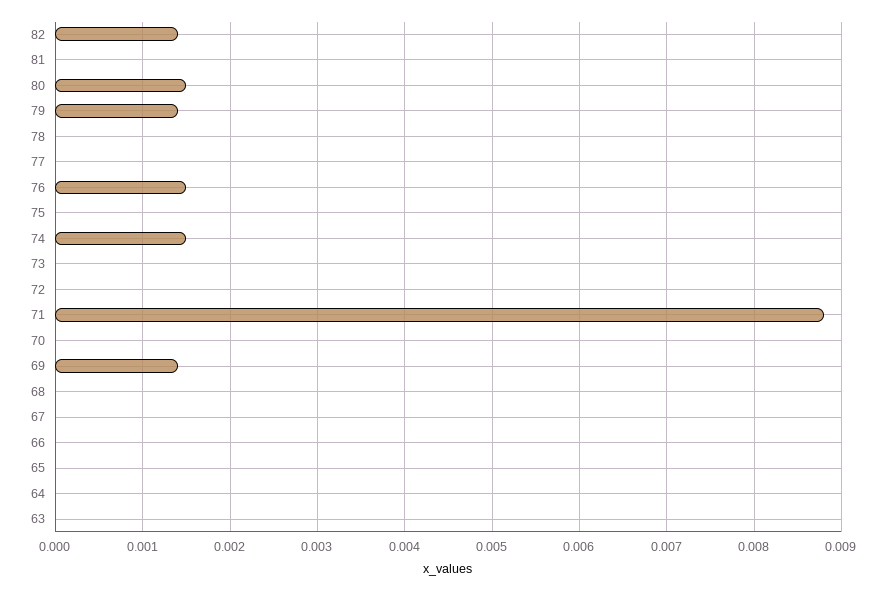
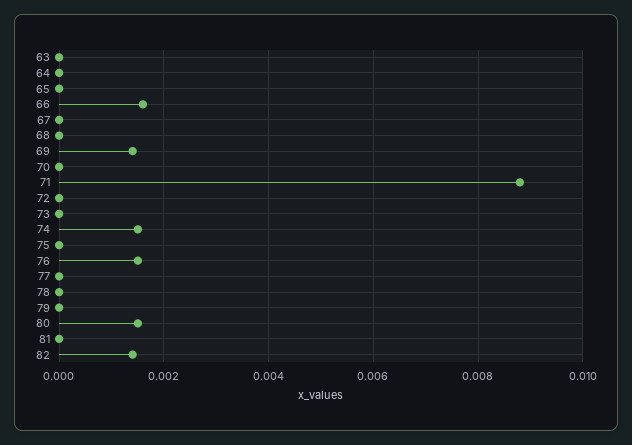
79: 0.0014 -> 0
66: 0 -> 0.0015

